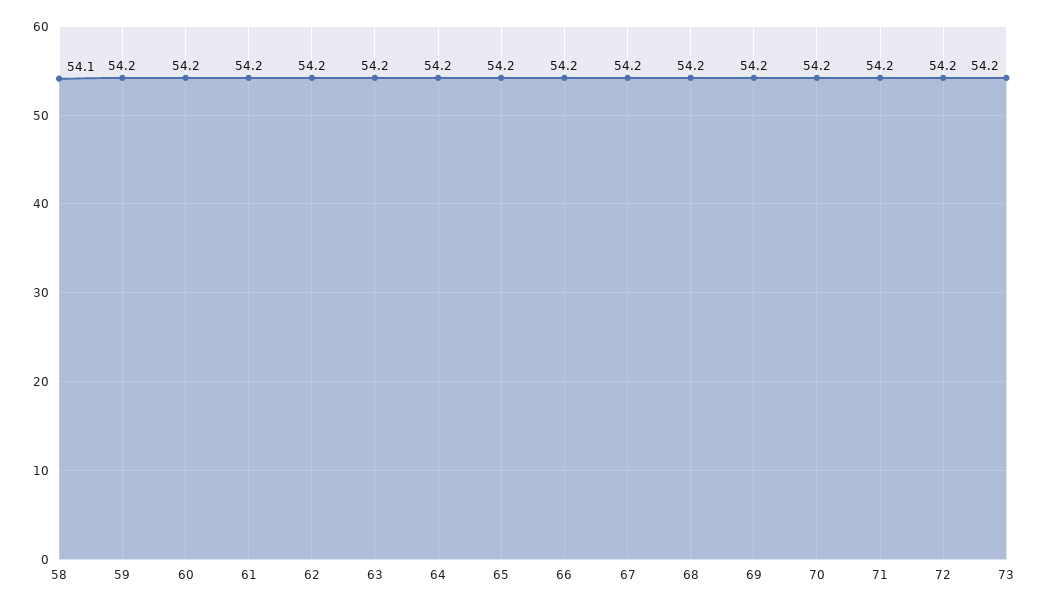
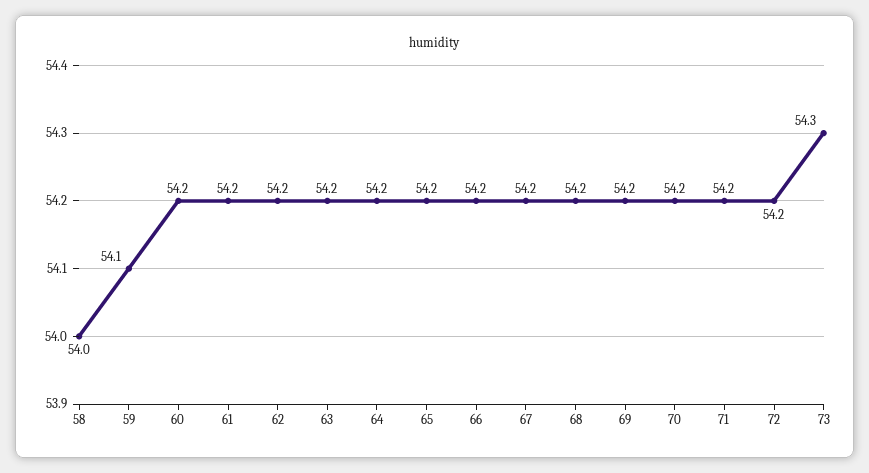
58: 54.1 -> 54
59: 54.2 -> 54.1
73: 54.2 -> 54.3

